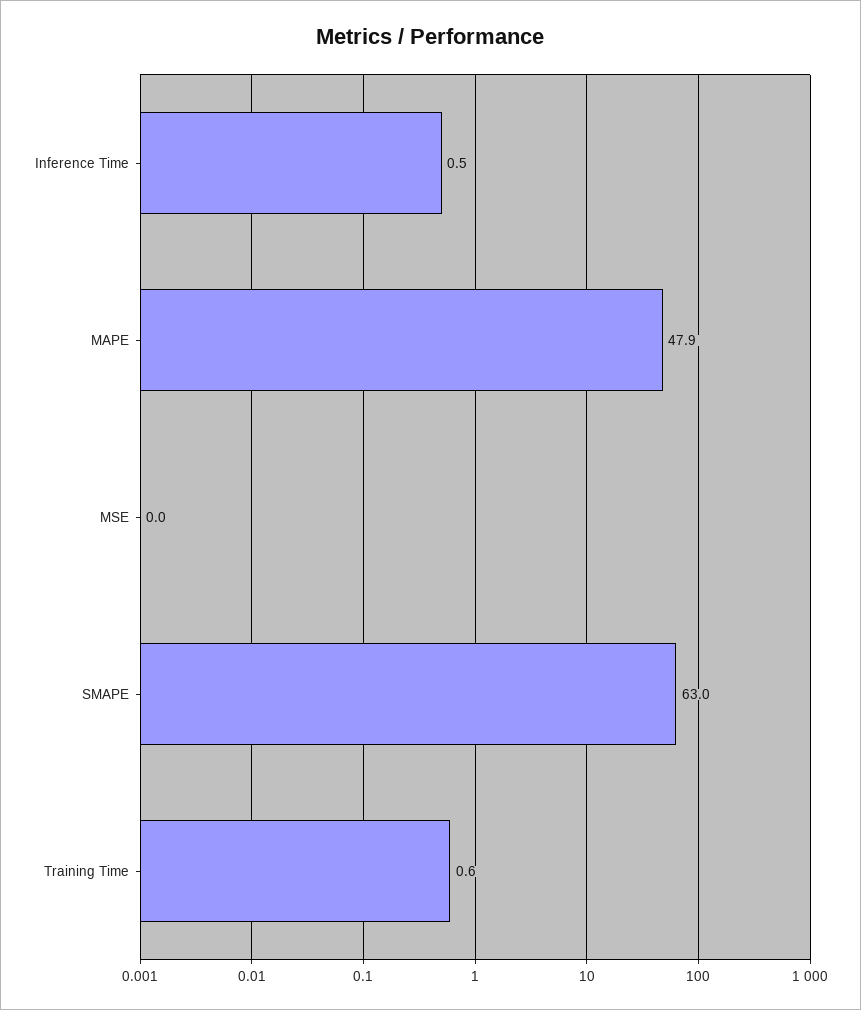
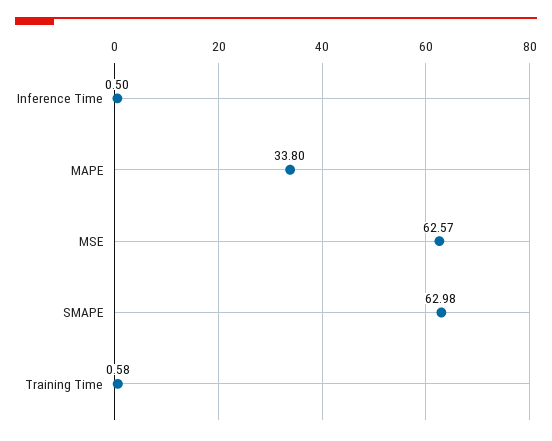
MAPE: 47.9 -> 33.8
MSE: 0 -> 62.57

